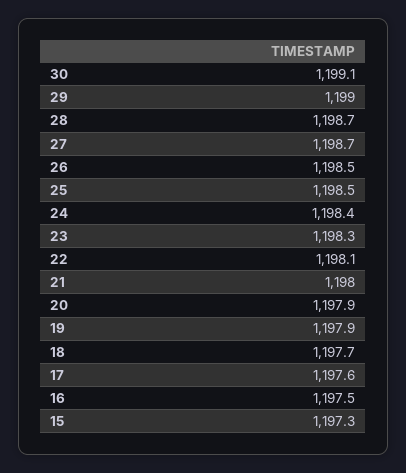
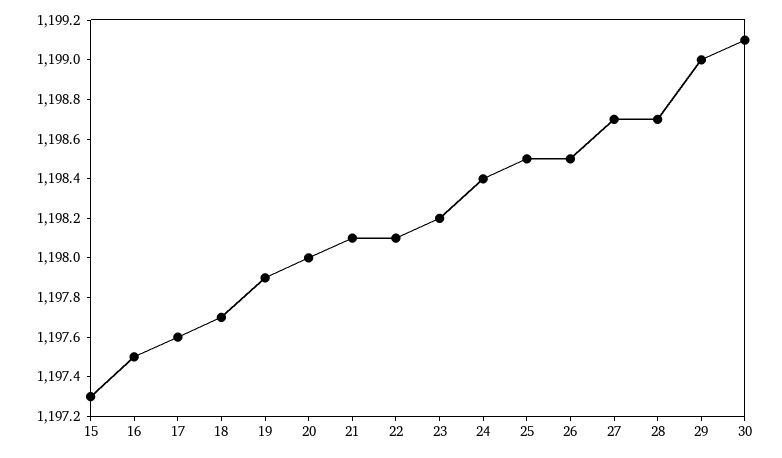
23: 1198.3 -> 1198.2
21: 1198 -> 1198.1
20: 1197.9 -> 1198

